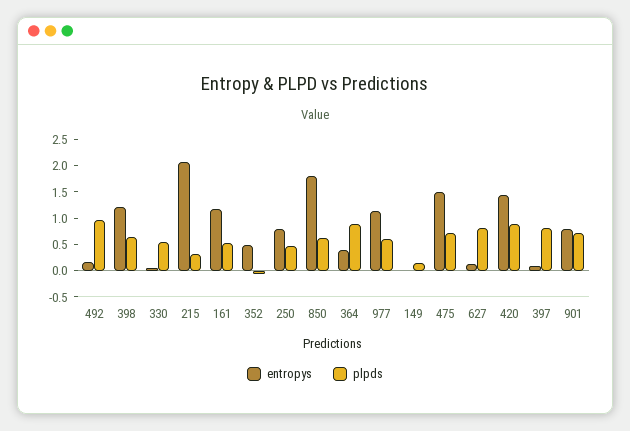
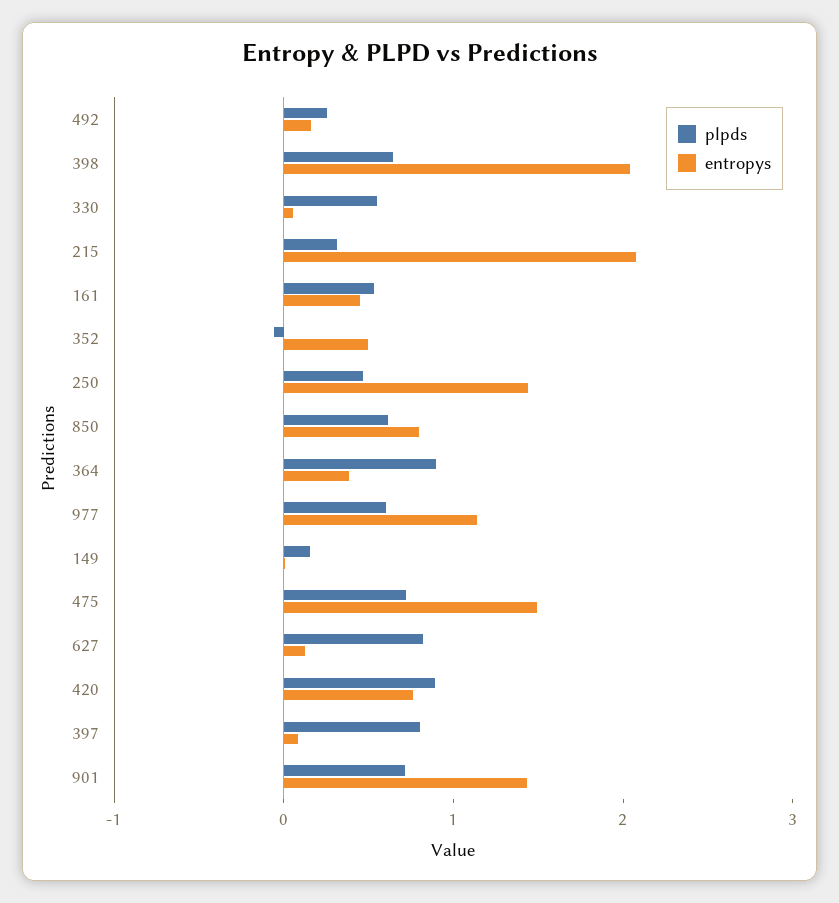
plpds, 492: 1 -> 0.2
entropys, 398: 1.25 -> 2
entropys, 161: 1.25 -> 0.4
entropys, 250: 0.75 -> 1.4
entropys, 850: 1.75 -> 0.8
entropys, 420: 1.5 -> 0.8
entropys, 901: 0.75 -> 1.4

